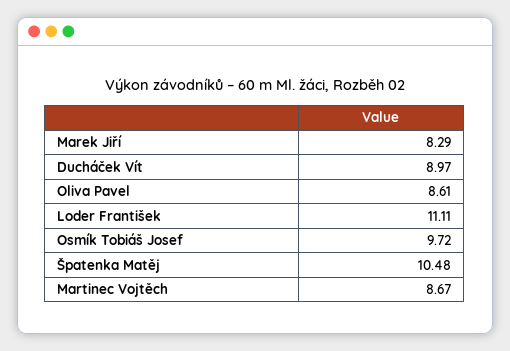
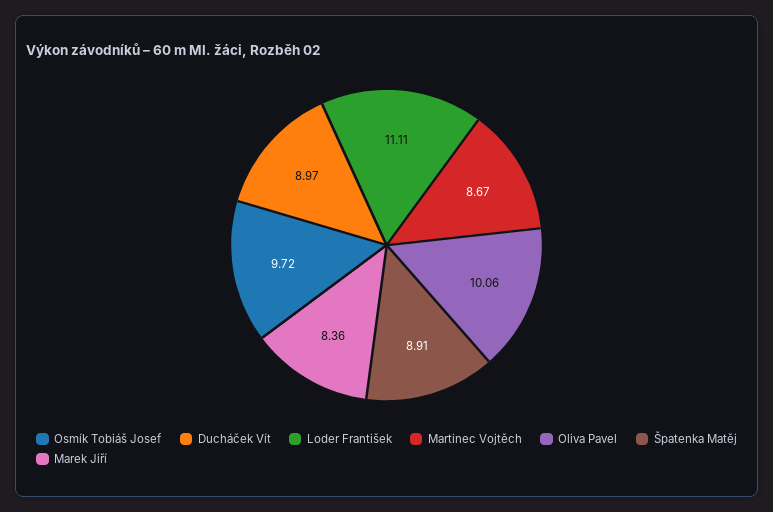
Marek Jiří: 8.29 -> 8.36
Oliva Pavel: 8.61 -> 10.06
Špatenka Matěj: 10.48 -> 8.91

